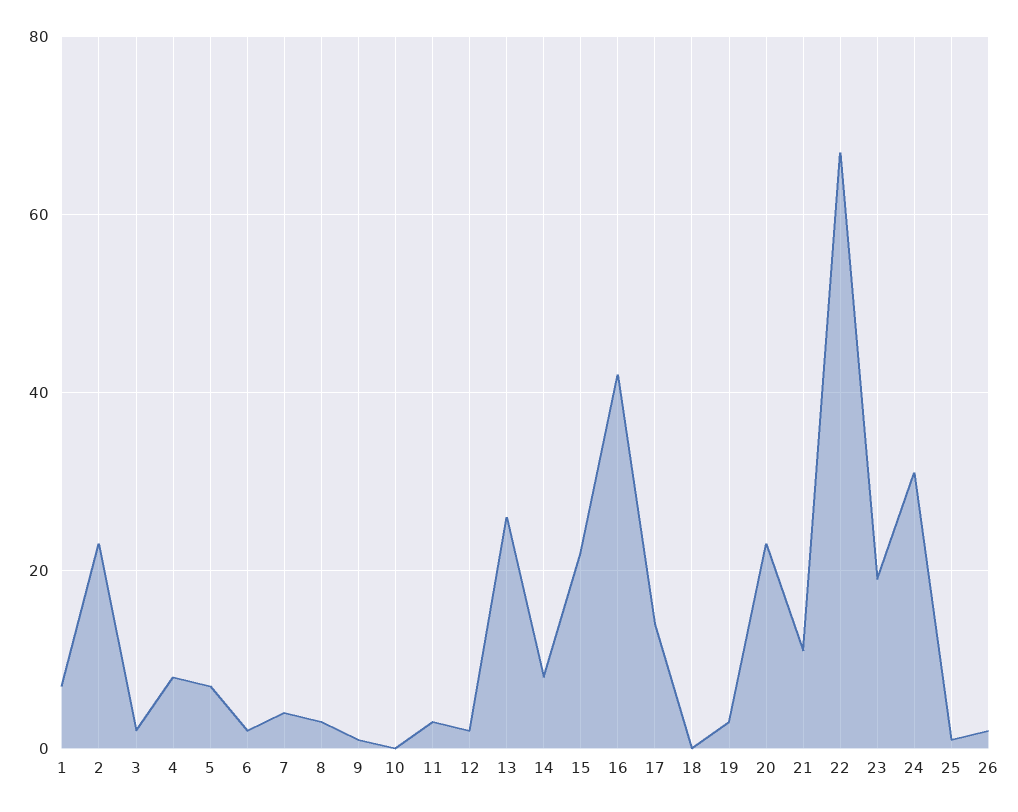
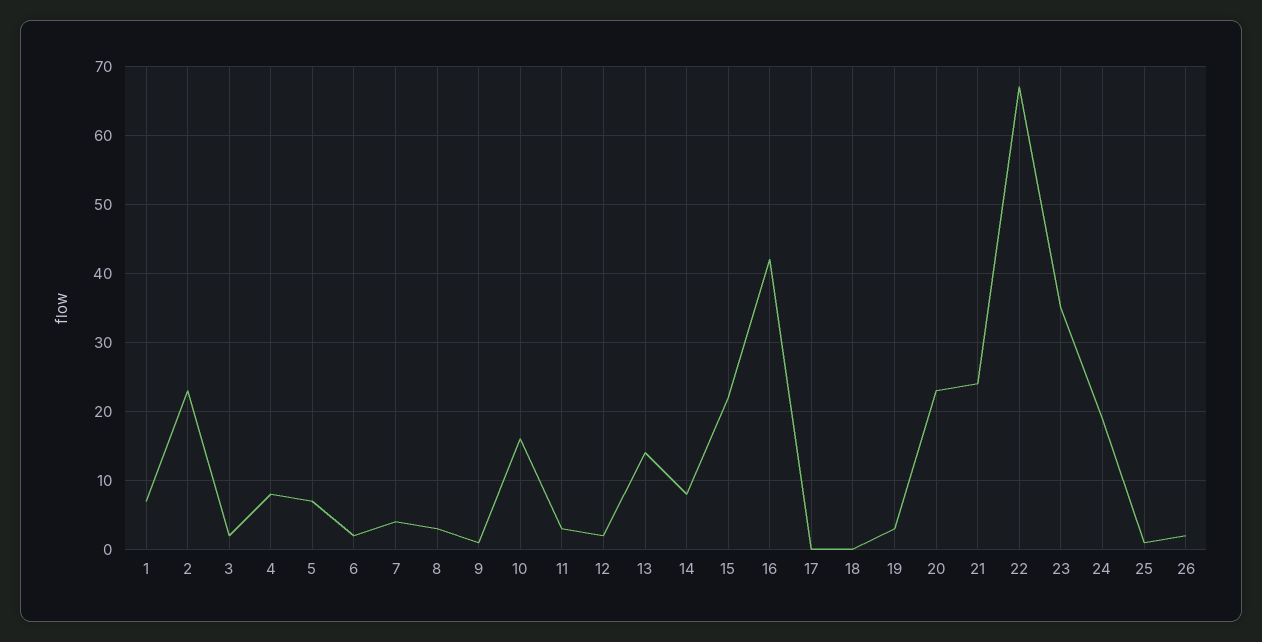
10: 0 -> 16
13: 25 -> 14
17: 15 -> 0
21: 10 -> 24
23: 20 -> 35
24: 30 -> 19

